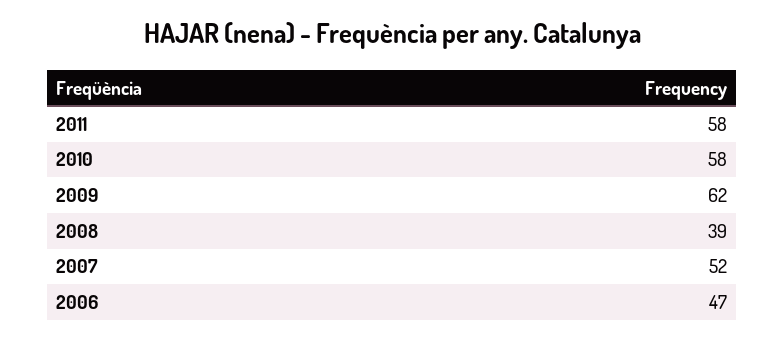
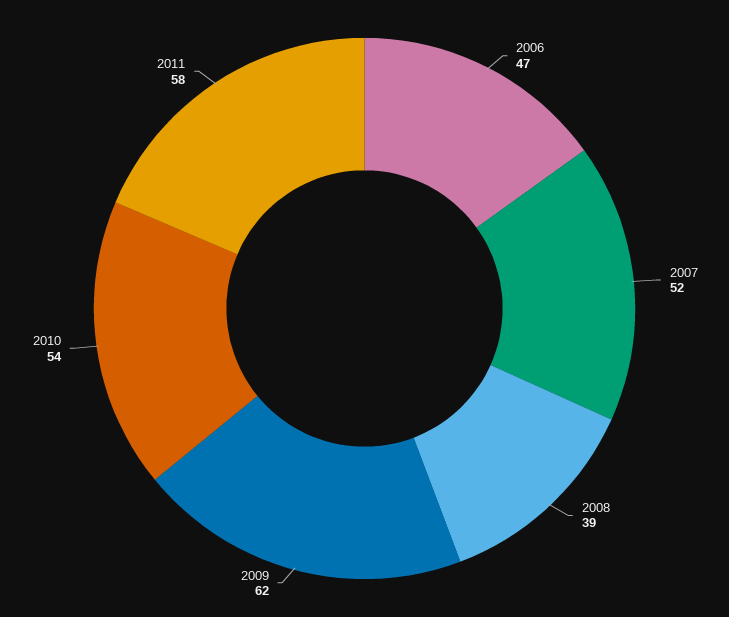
2010: 58 -> 54

